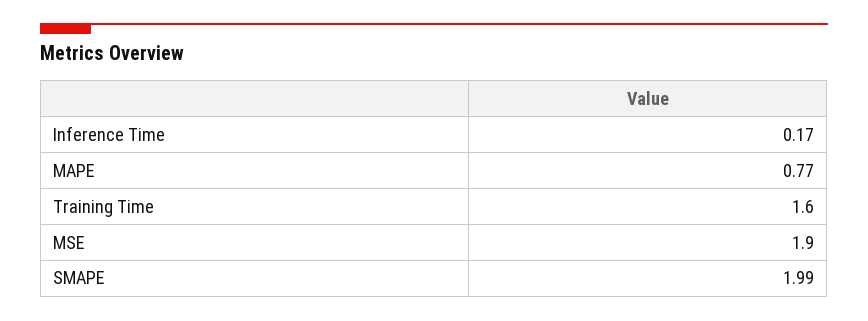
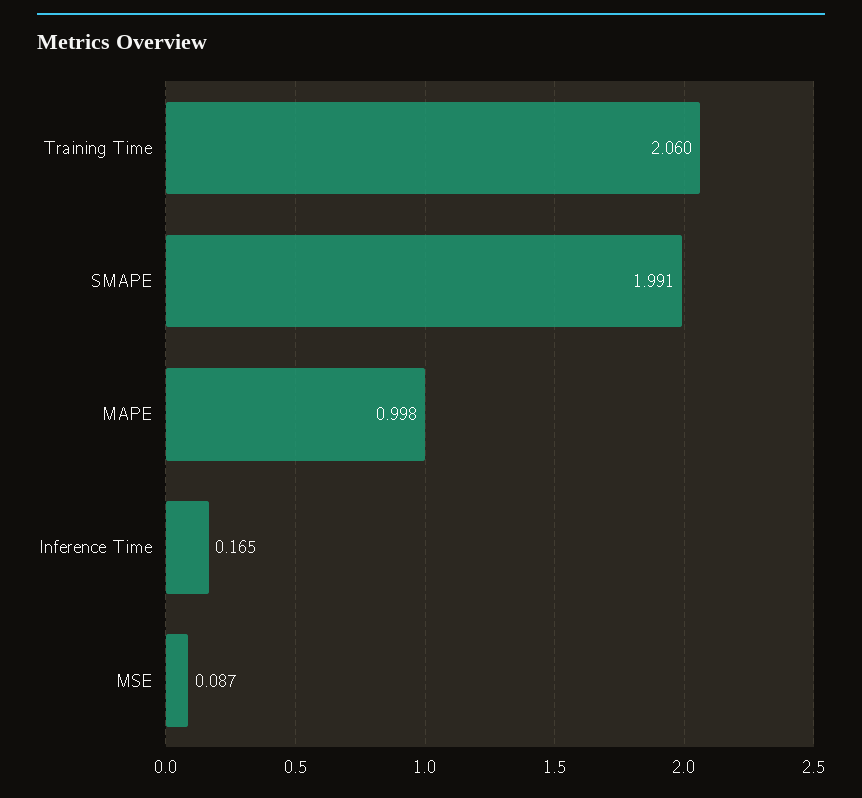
MAPE: 0.77 -> 0.998
Training Time: 1.6 -> 2.06
MSE: 1.9 -> 0.087

